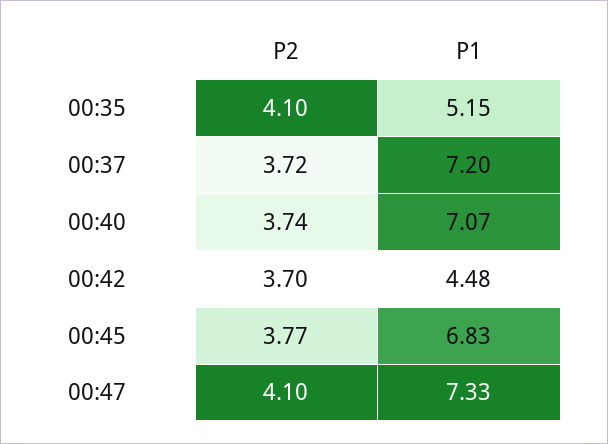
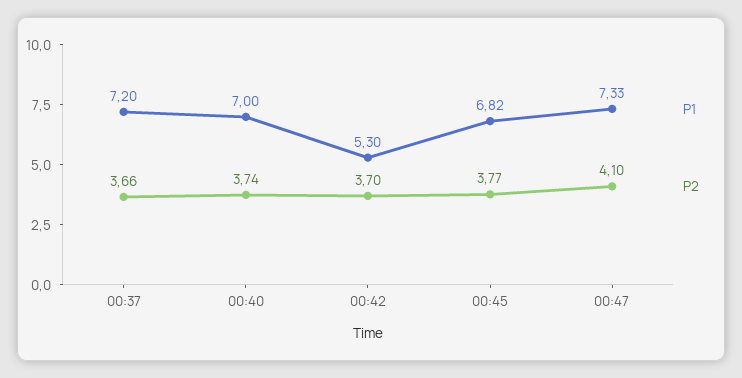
P2, 00:35: 4.1 -> none
P1, 00:35: 5.15 -> none
P2, 00:37: 3.72 -> 3.66
P1, 00:40: 7.07 -> 7
P1, 00:42: 4.48 -> 5.3
P1, 00:45: 6.83 -> 6.82

